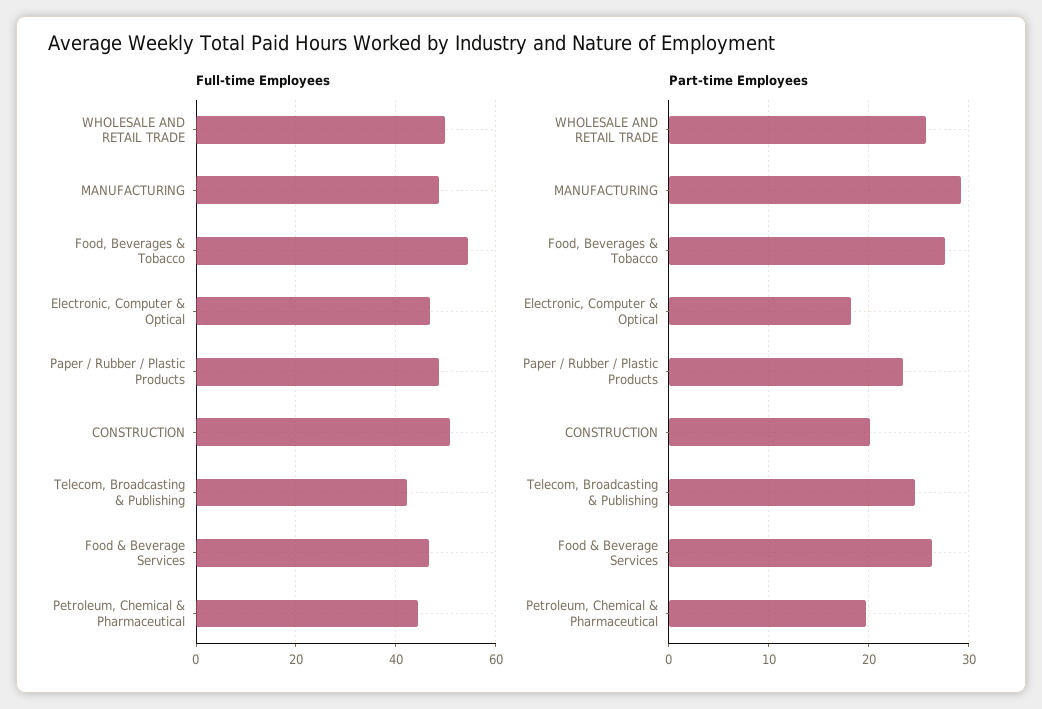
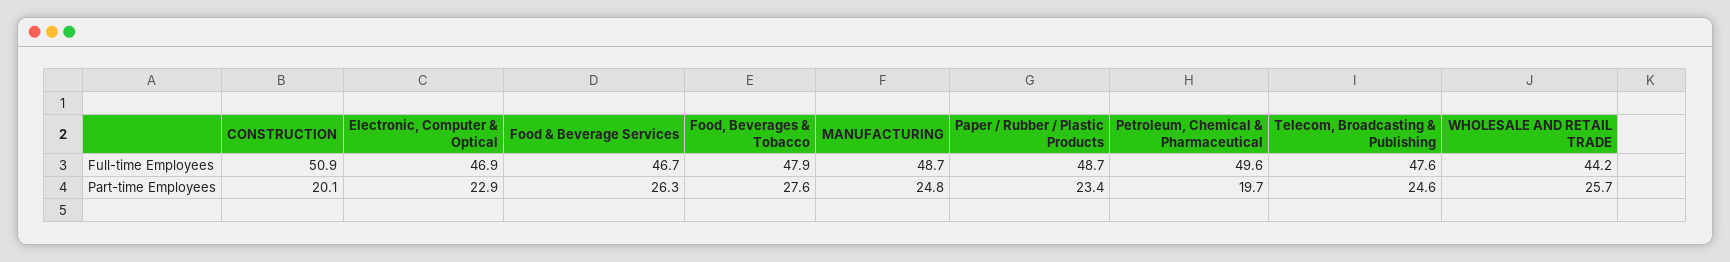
Full-time Employees, WHOLESALE AND RETAIL TRADE: 50 -> 44.2
Full-time Employees, Food, Beverages & Tobacco: 54 -> 47.9
Full-time Employees, Telecom, Broadcasting & Publishing: 42 -> 47.6
Full-time Employees, Petroleum, Chemical & Pharmaceutical: 44 -> 49.6
Part-time Employees, MANUFACTURING: 29 -> 24.8
Part-time Employees, Electronic, Computer & Optical: 18 -> 22.9

